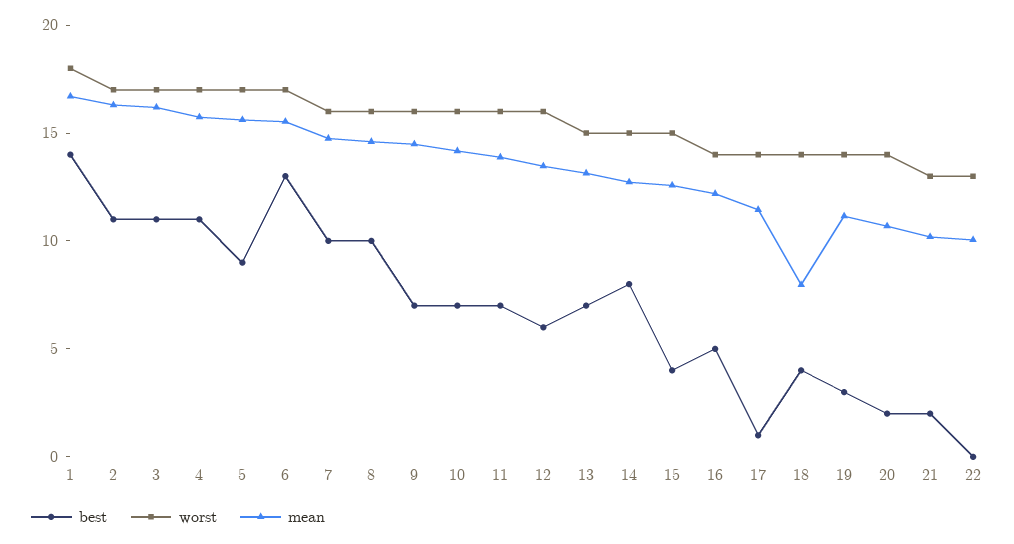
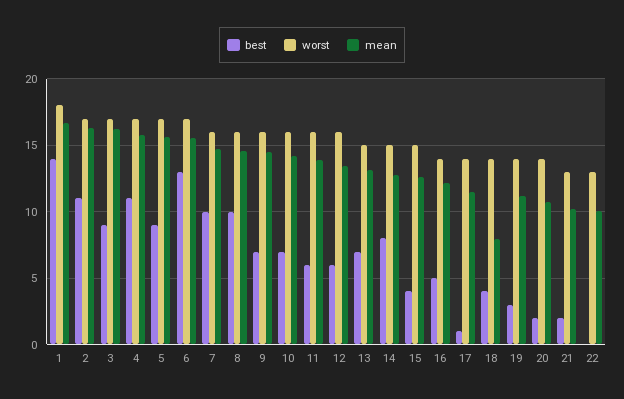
best, 3: 11 -> 9
best, 11: 7 -> 6

